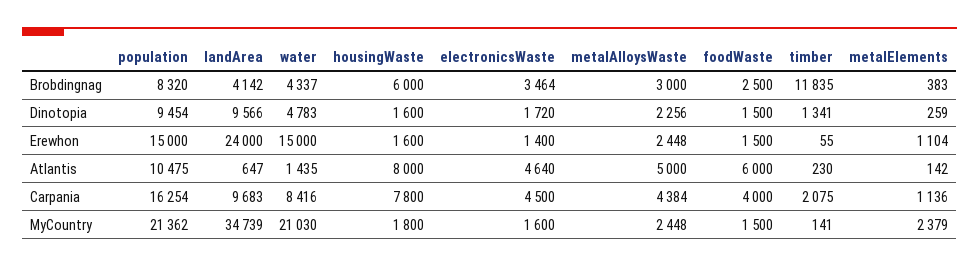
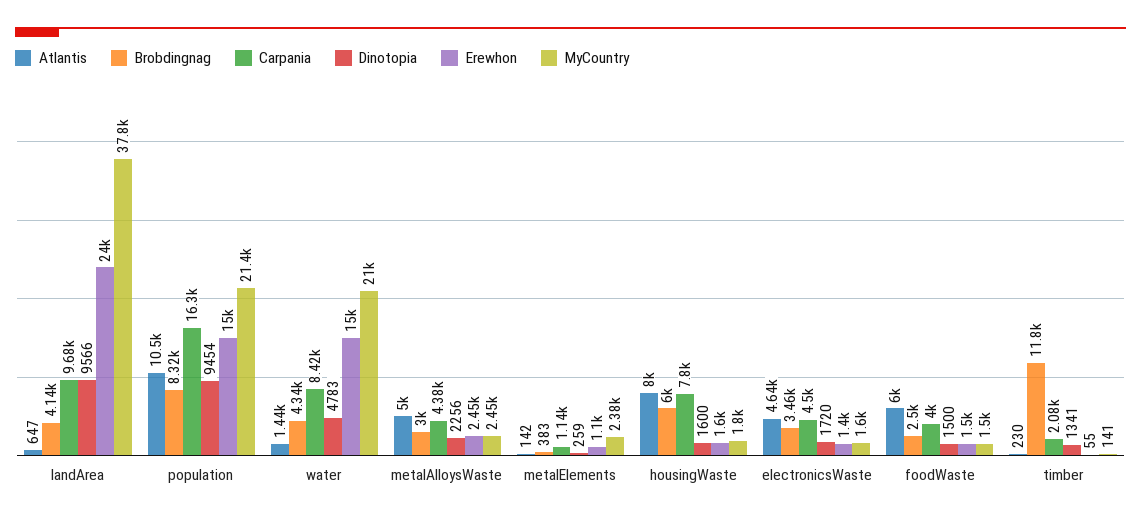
MyCountry, landArea: 34739 -> 37800

